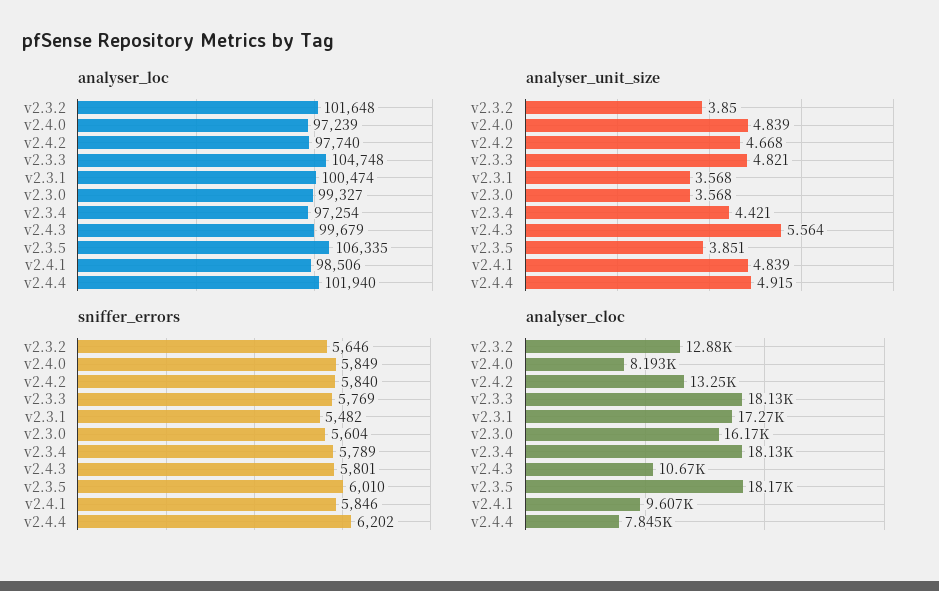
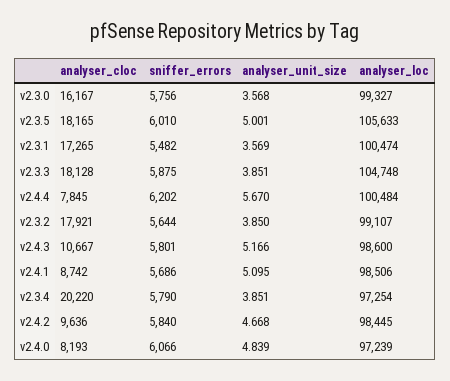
analyser_loc, v2.3.2: 101648 -> 99107
analyser_loc, v2.4.2: 97740 -> 98445
analyser_loc, v2.4.3: 99679 -> 98600
analyser_loc, v2.3.5: 106335 -> 105633
analyser_loc, v2.4.4: 101940 -> 100484
analyser_unit_size, v2.3.3: 4.821 -> 3.851
analyser_unit_size, v2.3.1: 3.568 -> 3.569
analyser_unit_size, v2.3.4: 4.421 -> 3.851
analyser_unit_size, v2.4.3: 5.564 -> 5.166
analyser_unit_size, v2.3.5: 3.851 -> 5.001
analyser_unit_size, v2.4.1: 4.839 -> 5.095
analyser_unit_size, v2.4.4: 4.915 -> 5.67
sniffer_errors, v2.3.2: 5646 -> 5644
sniffer_errors, v2.4.0: 5849 -> 6066
sniffer_errors, v2.3.3: 5769 -> 5875
sniffer_errors, v2.3.0: 5604 -> 5756
sniffer_errors, v2.3.4: 5789 -> 5790
sniffer_errors, v2.4.1: 5846 -> 5686
analyser_cloc, v2.3.2: 12880 -> 17921
analyser_cloc, v2.4.2: 13250 -> 9636
analyser_cloc, v2.3.4: 18130 -> 20220
analyser_cloc, v2.4.1: 9607 -> 8742

